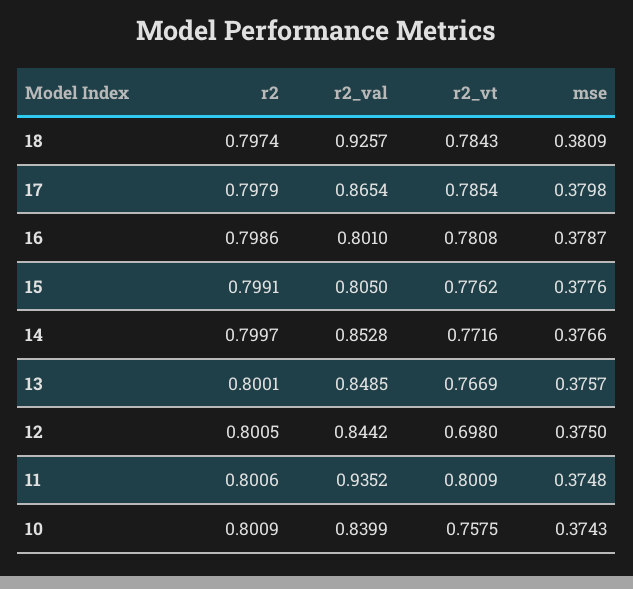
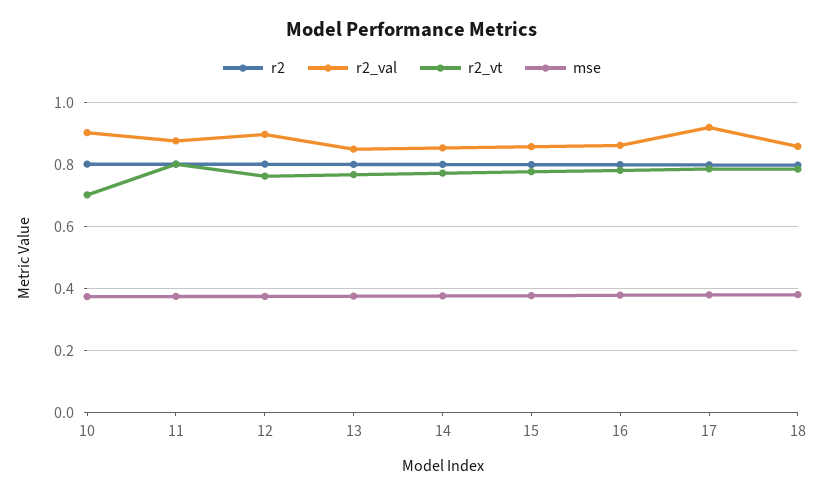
r2_val, 18: 0.9257 -> 0.86
r2_val, 17: 0.8654 -> 0.92
r2_val, 16: 0.801 -> 0.86
r2_val, 15: 0.805 -> 0.86
r2_val, 12: 0.8442 -> 0.9
r2_vt, 12: 0.698 -> 0.76
r2_val, 11: 0.9352 -> 0.88
r2_val, 10: 0.8399 -> 0.9
r2_vt, 10: 0.7575 -> 0.7

